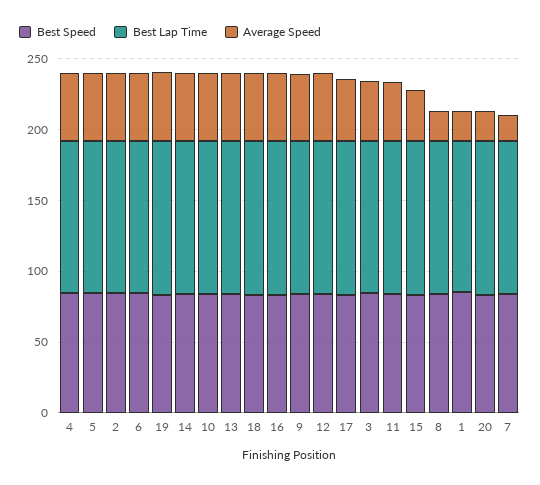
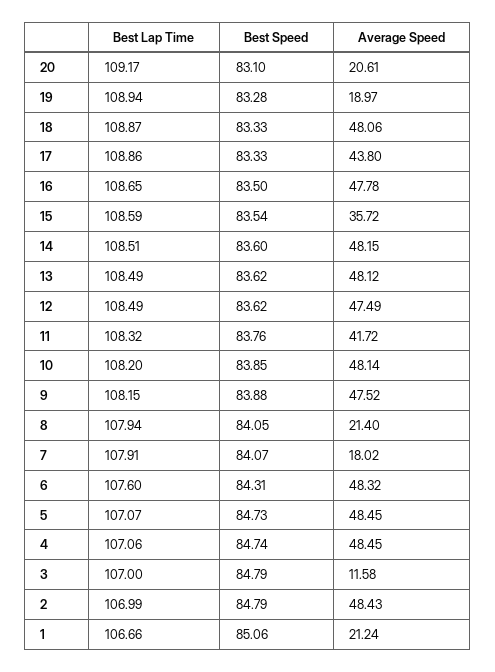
Average Speed, 19: 50 -> 18.97
Average Speed, 3: 40 -> 11.58

